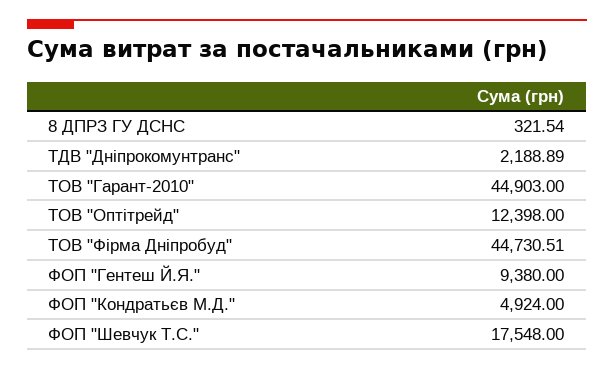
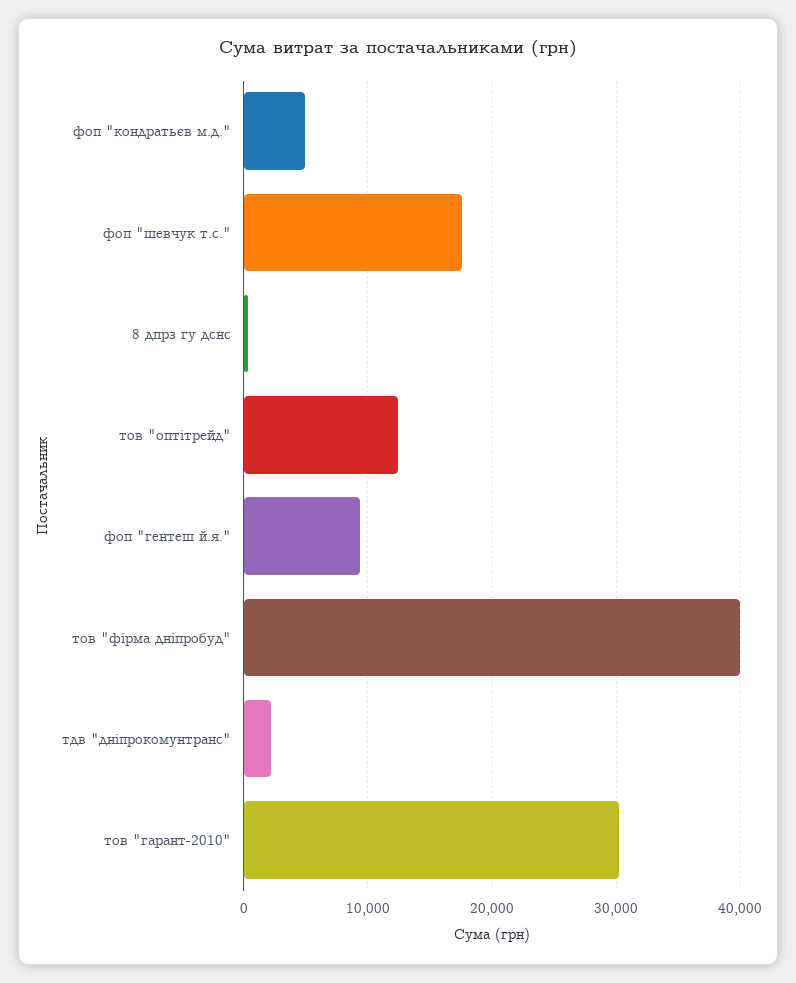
ТОВ "Гарант-2010": 44903 -> 30000
ТОВ "Фірма Дніпробуд": 44730.51 -> 40000

